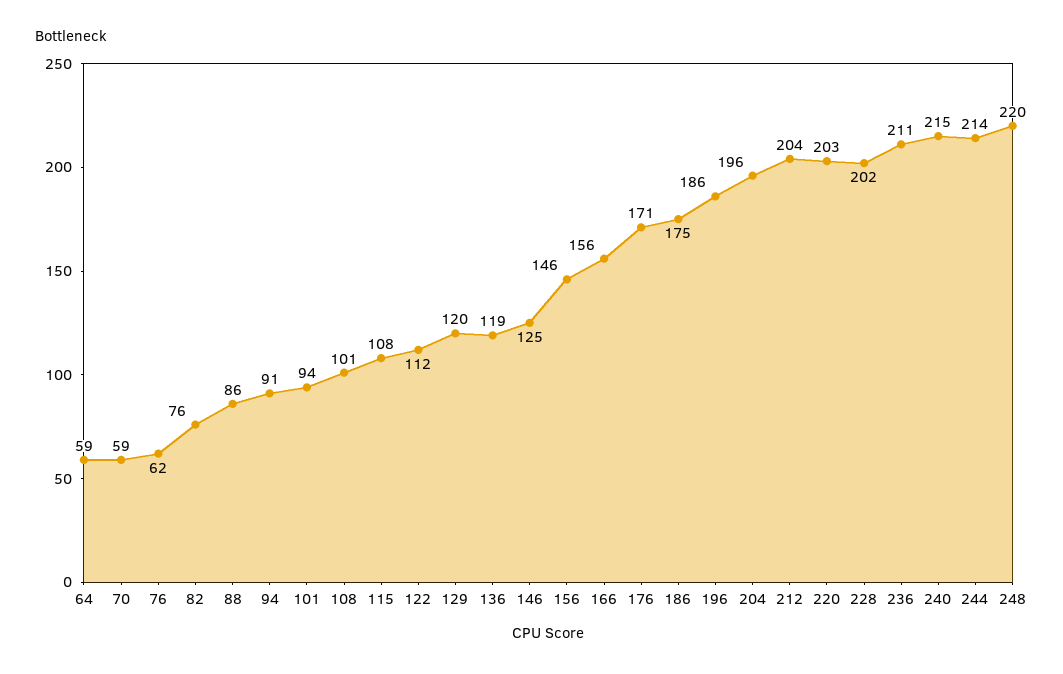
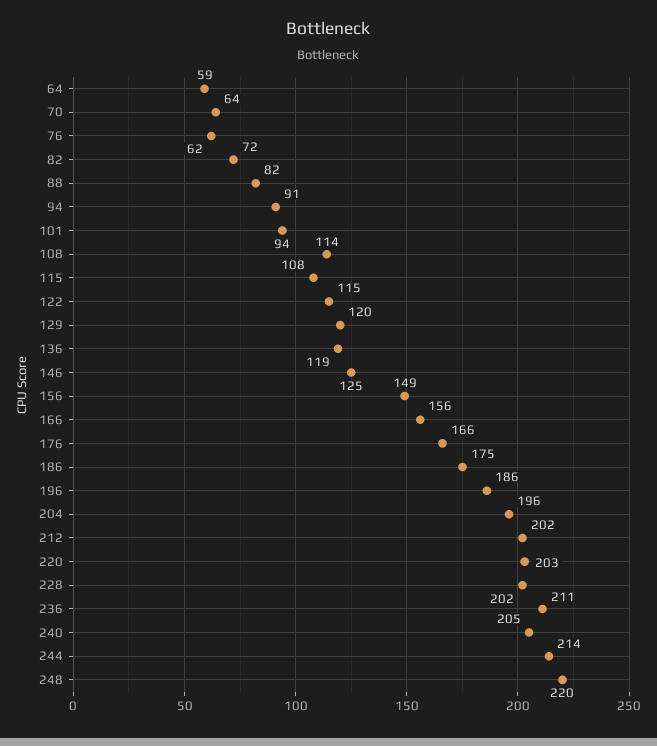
70: 59 -> 64
82: 76 -> 72
88: 86 -> 82
108: 101 -> 114
122: 112 -> 115
156: 146 -> 149
176: 171 -> 166
212: 204 -> 202
240: 215 -> 205

